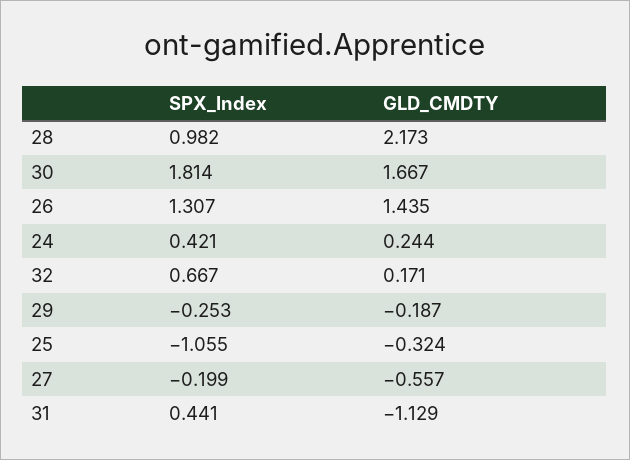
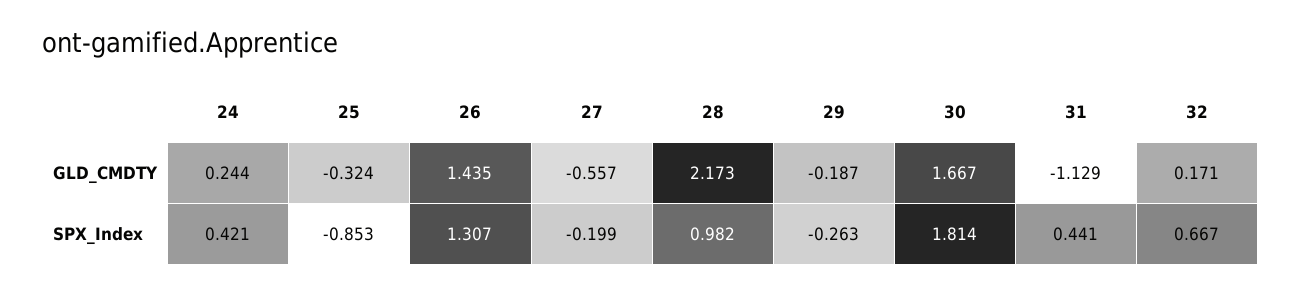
SPX_Index, 29: -0.253 -> -0.263
SPX_Index, 25: -1.055 -> -0.853

